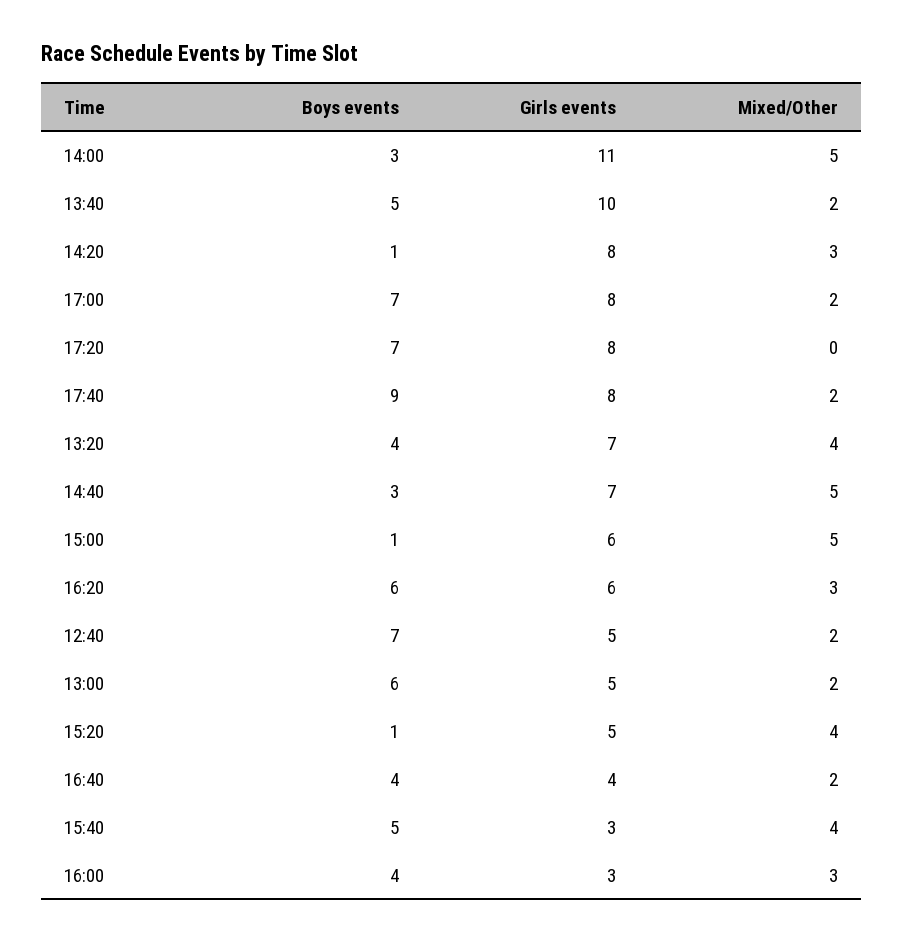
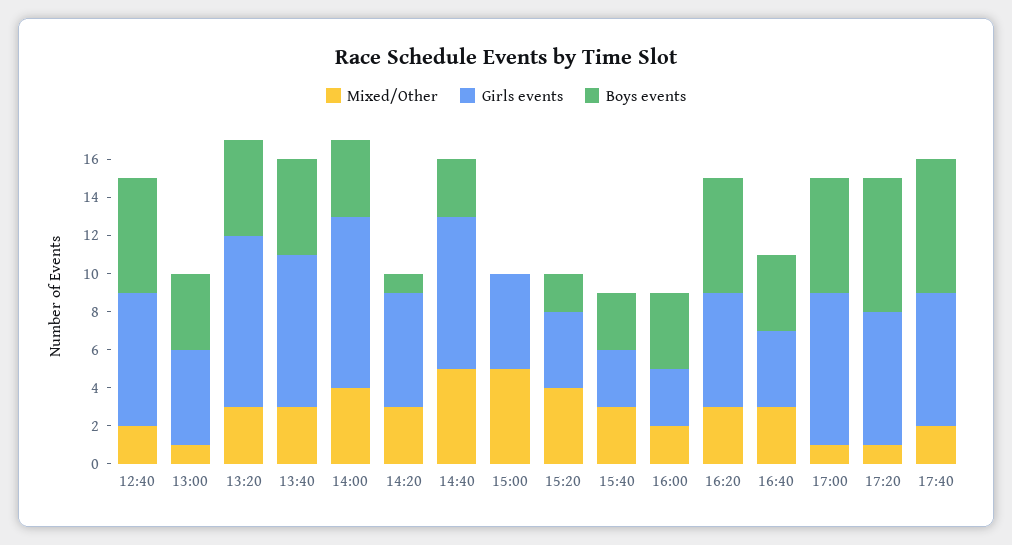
Boys events, 14:00: 3 -> 4
Girls events, 14:00: 11 -> 9
Mixed/Other, 14:00: 5 -> 4
Girls events, 13:40: 10 -> 8
Mixed/Other, 13:40: 2 -> 3
Girls events, 14:20: 8 -> 6
Boys events, 17:00: 7 -> 6
Mixed/Other, 17:00: 2 -> 1
Girls events, 17:20: 8 -> 7
Mixed/Other, 17:20: 0 -> 1
Boys events, 17:40: 9 -> 7
Girls events, 17:40: 8 -> 7
Boys events, 13:20: 4 -> 5
Girls events, 13:20: 7 -> 9
Mixed/Other, 13:20: 4 -> 3
Girls events, 14:40: 7 -> 8
Boys events, 15:00: 1 -> 0
Girls events, 15:00: 6 -> 5
Boys events, 12:40: 7 -> 6
Girls events, 12:40: 5 -> 7
Boys events, 13:00: 6 -> 4
Mixed/Other, 13:00: 2 -> 1
Boys events, 15:20: 1 -> 2
Girls events, 15:20: 5 -> 4
Mixed/Other, 16:40: 2 -> 3
Boys events, 15:40: 5 -> 3
Mixed/Other, 15:40: 4 -> 3
Mixed/Other, 16:00: 3 -> 2

